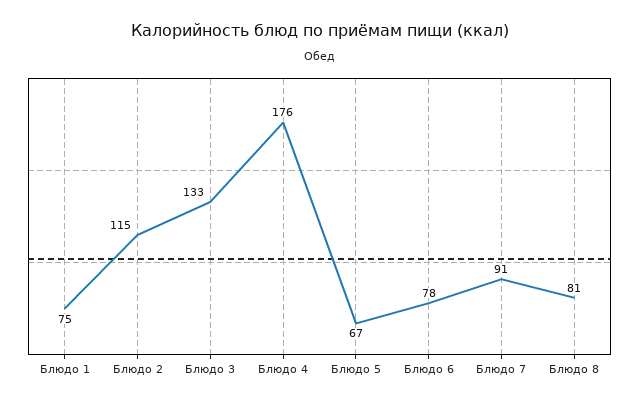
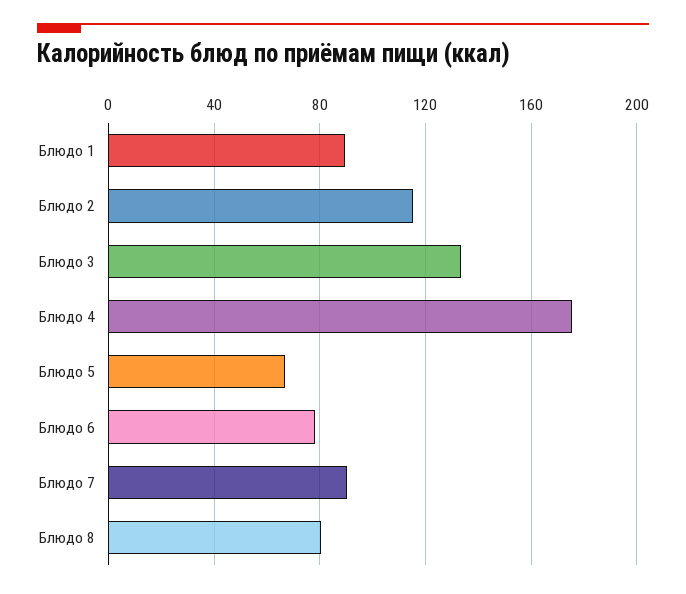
Блюдо 1: 75 -> 90

